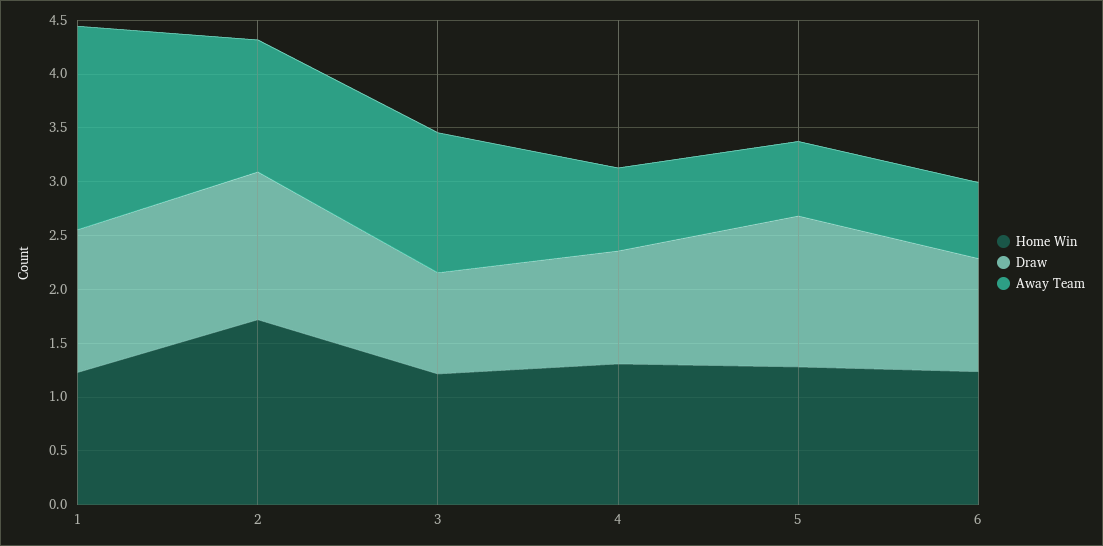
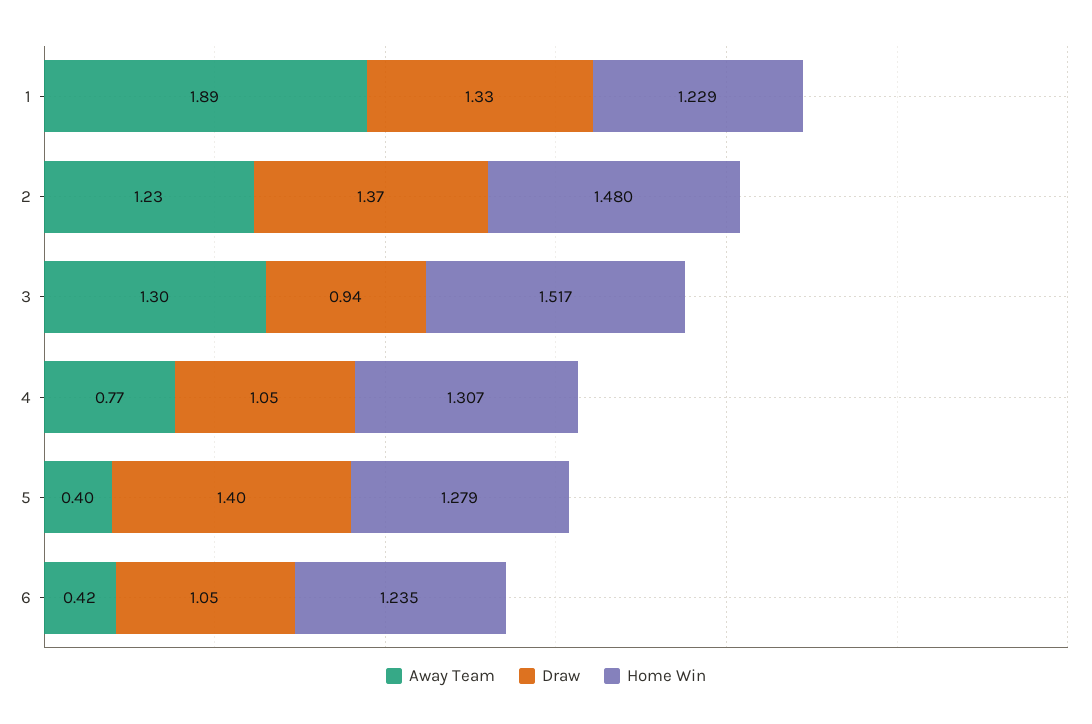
Home Win, 2: 1.7 -> 1.48
Home Win, 3: 1.2 -> 1.517
Away Team, 5: 0.7 -> 0.4
Away Team, 6: 0.7 -> 0.42

